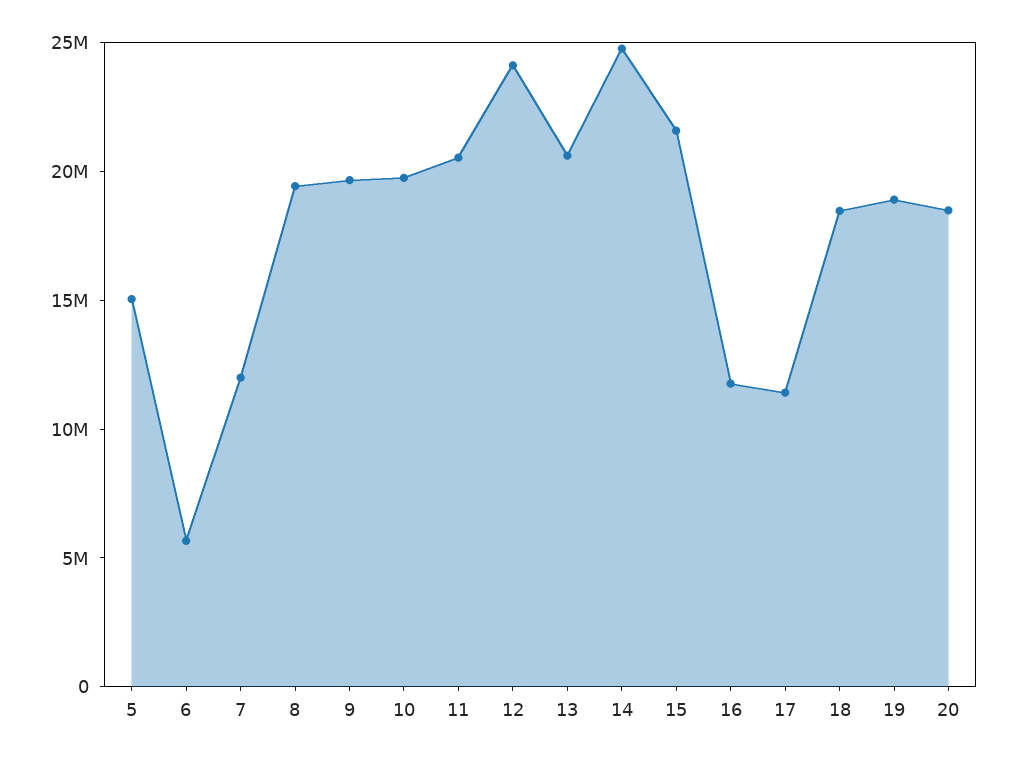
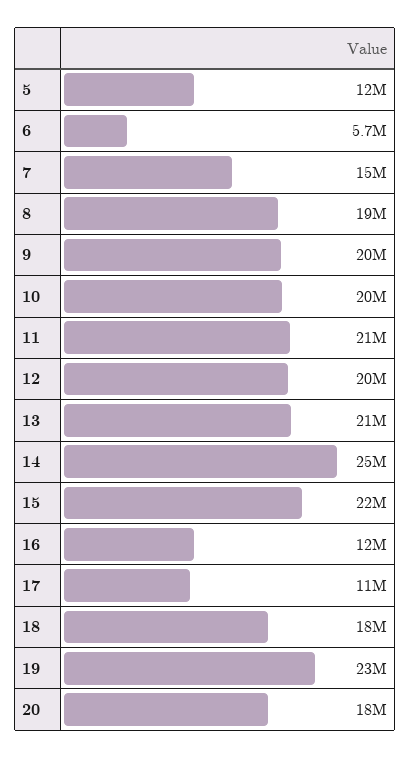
5: 15000000 -> 12000000
7: 12000000 -> 15000000
12: 24000000 -> 20000000
19: 19000000 -> 23000000

